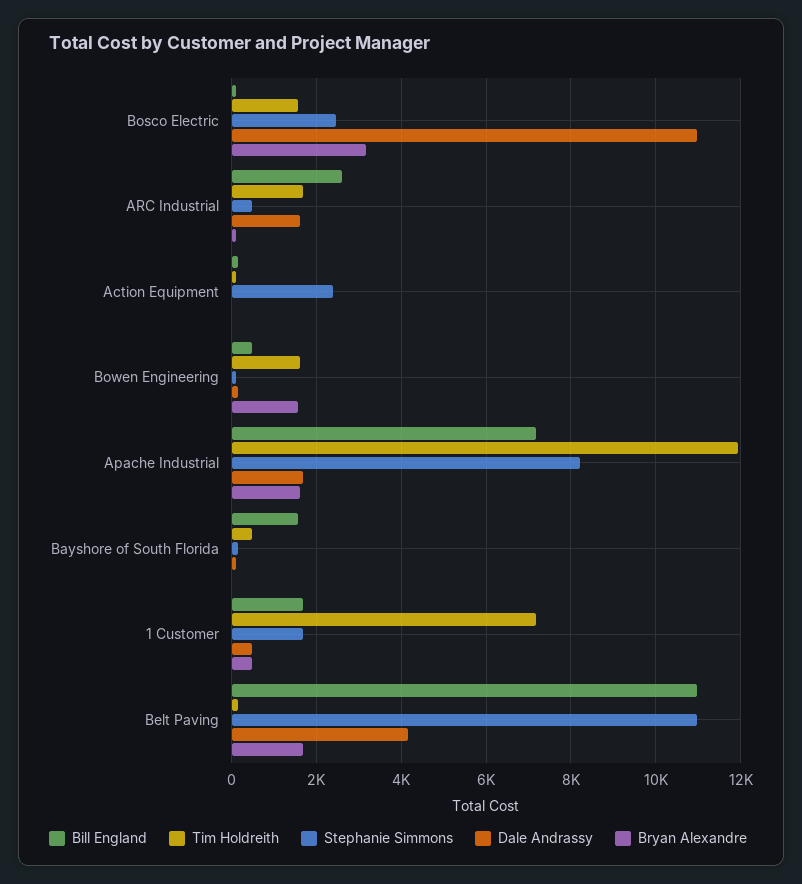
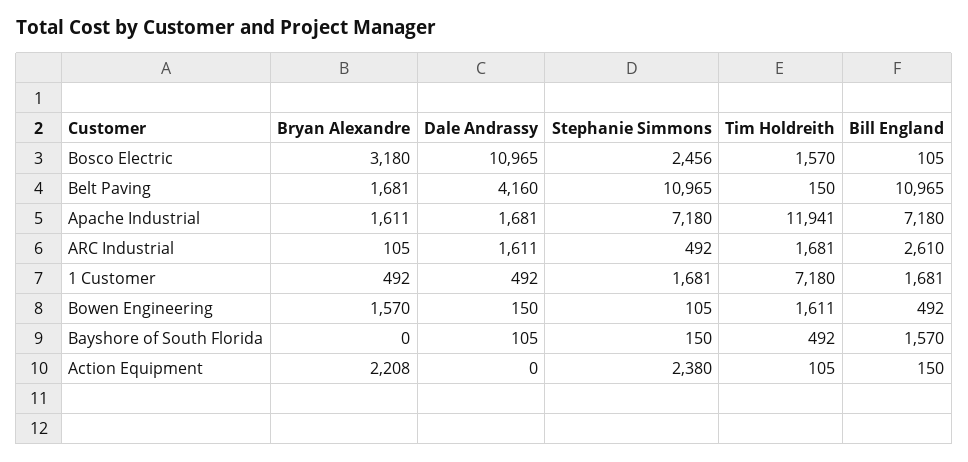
Bryan Alexandre, Action Equipment: 0 -> 2208
Stephanie Simmons, Apache Industrial: 8200 -> 7180

